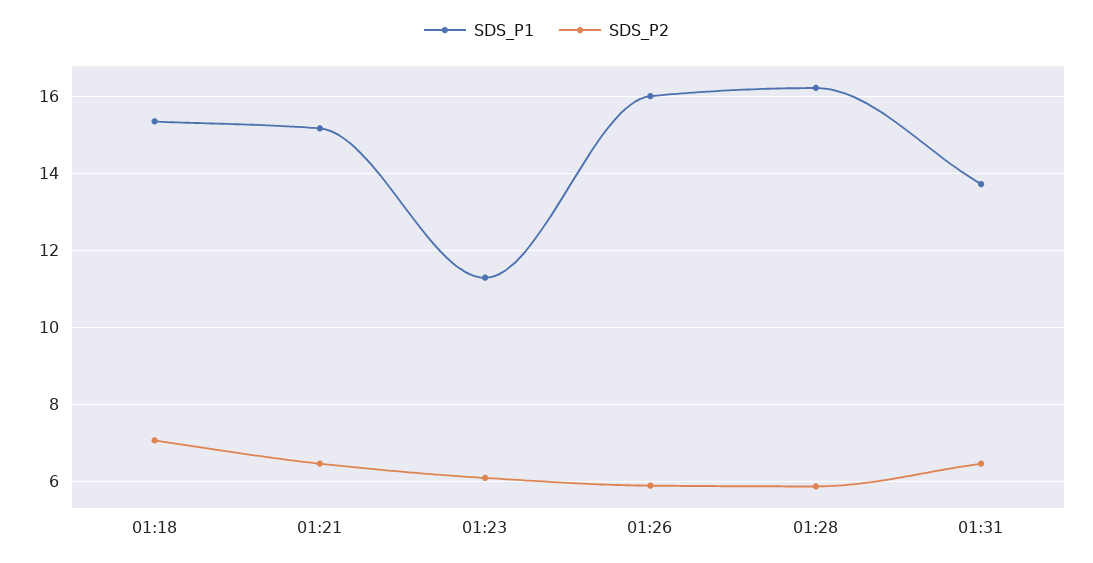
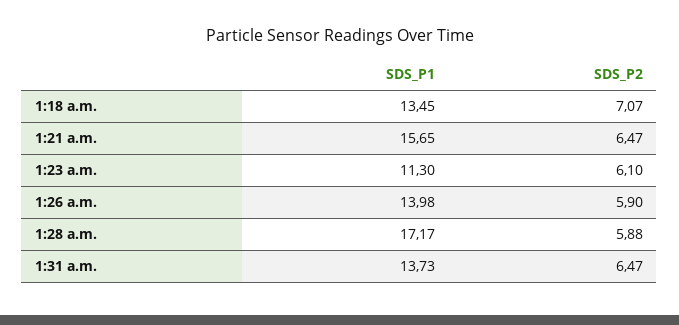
SDS_P1, 01:18: 15.4 -> 13.45
SDS_P1, 01:21: 15.2 -> 15.65
SDS_P1, 01:26: 16 -> 13.98
SDS_P1, 01:28: 16.2 -> 17.17

